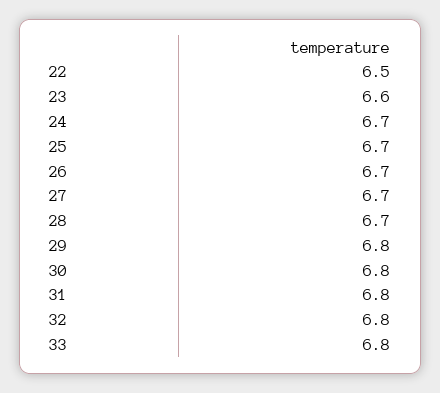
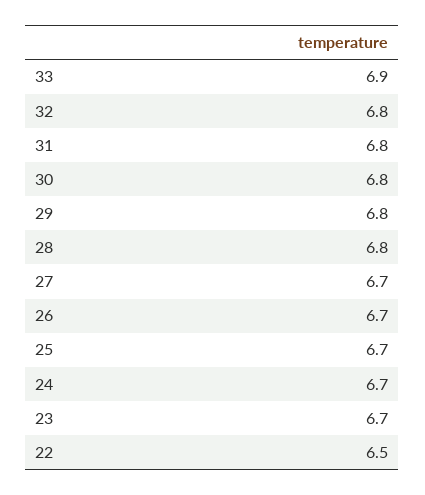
23: 6.6 -> 6.7
28: 6.7 -> 6.8
33: 6.8 -> 6.9

